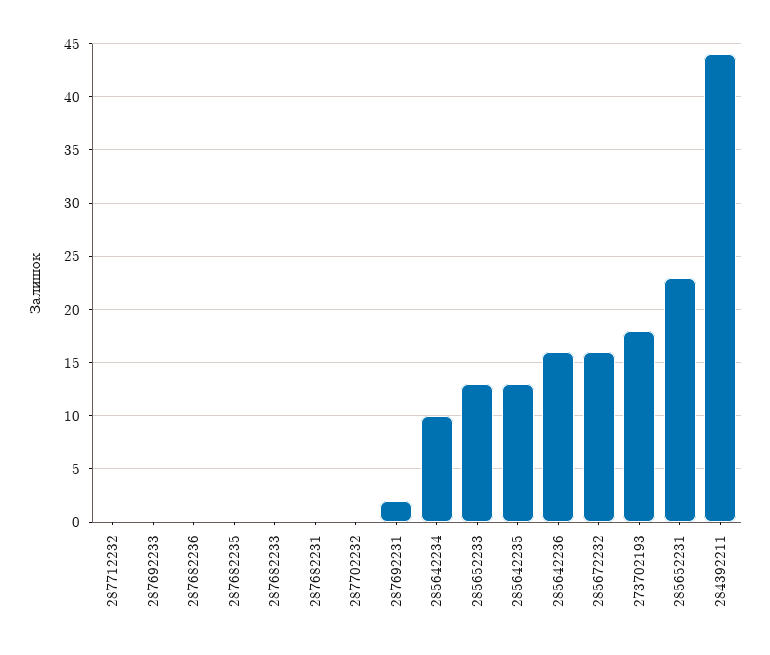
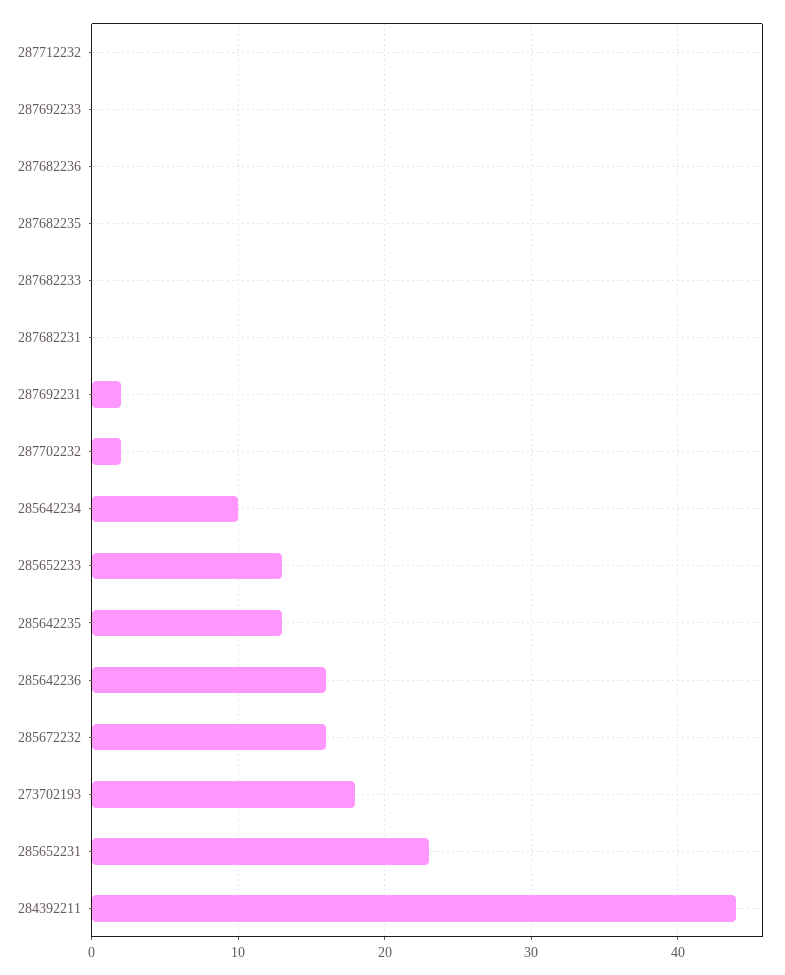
287702232: 0 -> 2

